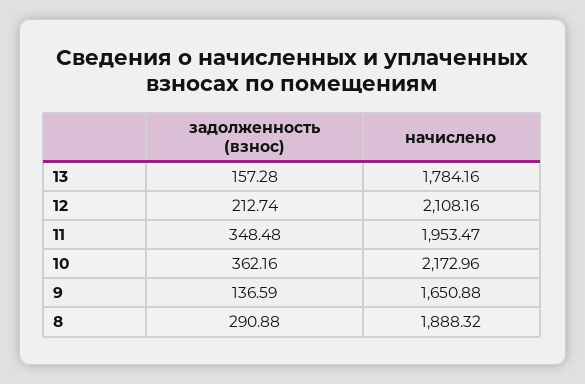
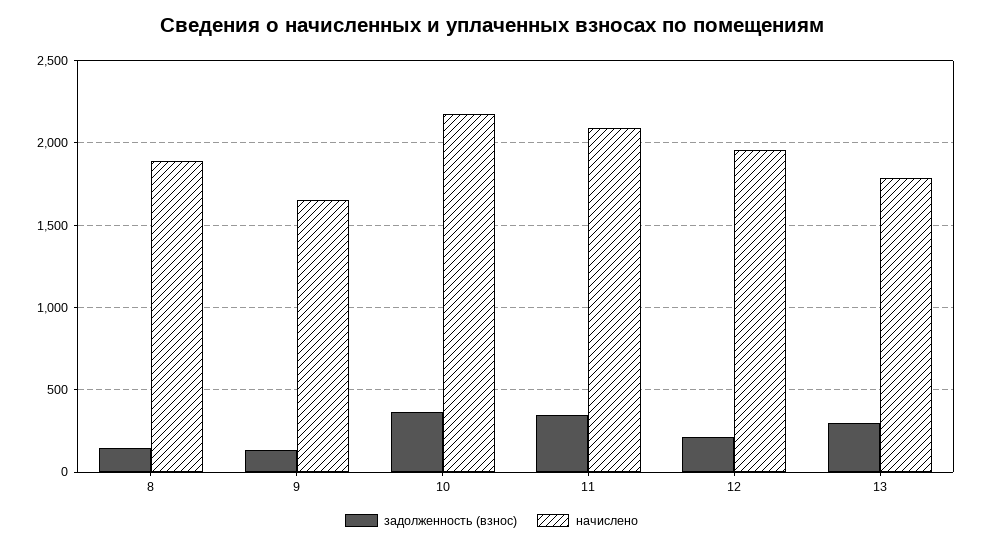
задолженность (взнос), 13: 157.28 -> 300
начислено, 12: 2108.16 -> 1950
начислено, 11: 1953.47 -> 2100
задолженность (взнос), 8: 290.88 -> 150

